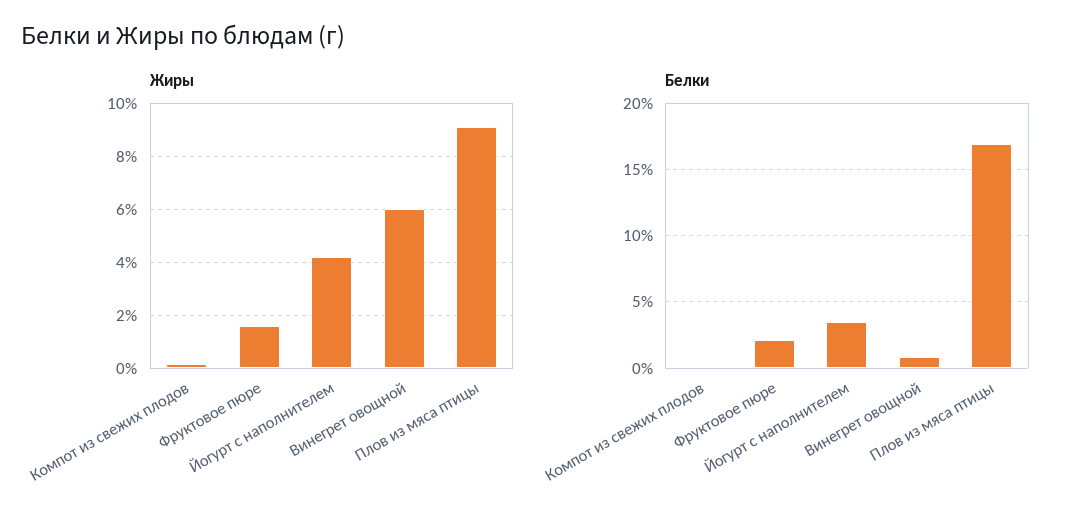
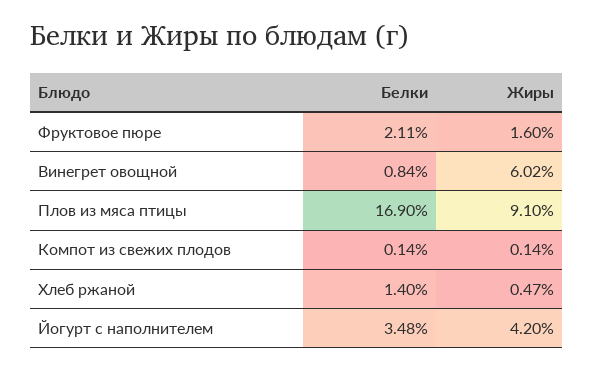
Белки, Хлеб ржаной: none -> 1.4
Жиры, Хлеб ржаной: none -> 0.47

